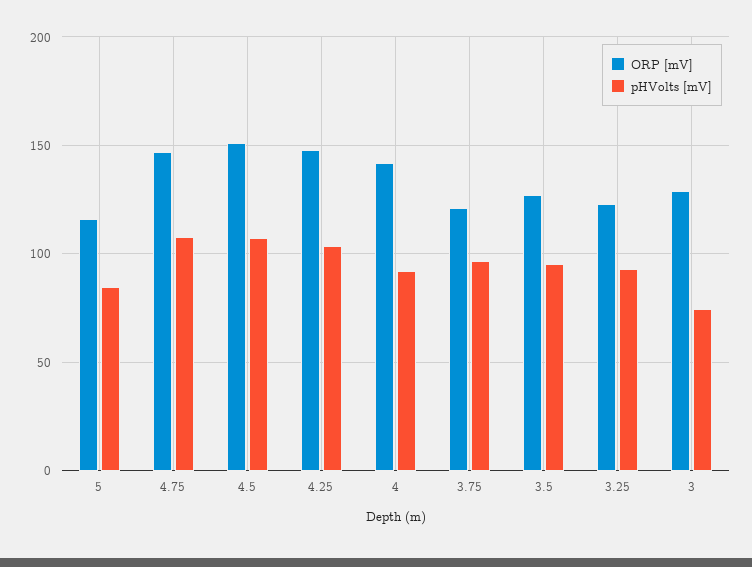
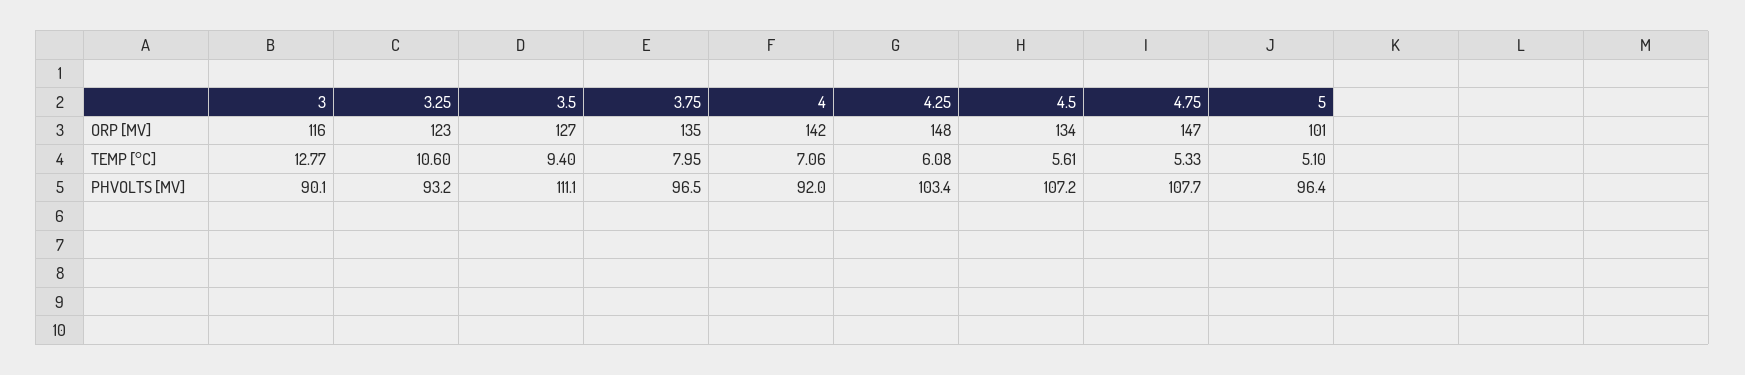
ORP [mV], 5: 115 -> 101
pHVolts [mV], 5: 85 -> 96.4
ORP [mV], 4.5: 150 -> 134
ORP [mV], 3.75: 120 -> 135
pHVolts [mV], 3.5: 95 -> 111.1
ORP [mV], 3: 130 -> 116
pHVolts [mV], 3: 75 -> 90.1
TEMP [°C], 3: none -> 12.77
TEMP [°C], 3.25: none -> 10.6
TEMP [°C], 3.5: none -> 9.4
TEMP [°C], 3.75: none -> 7.95
TEMP [°C], 4: none -> 7.06
TEMP [°C], 4.25: none -> 6.08
TEMP [°C], 4.5: none -> 5.61
TEMP [°C], 4.75: none -> 5.33
TEMP [°C], 5: none -> 5.1

